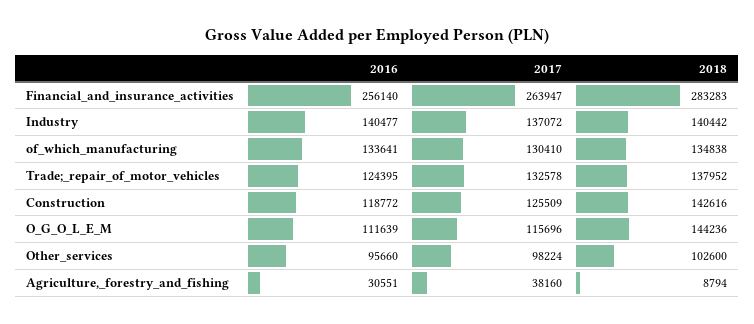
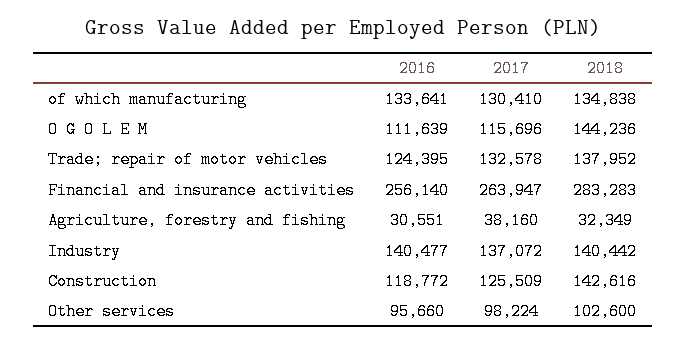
2018, Agriculture,_forestry_and_fishing: 8794 -> 32349

